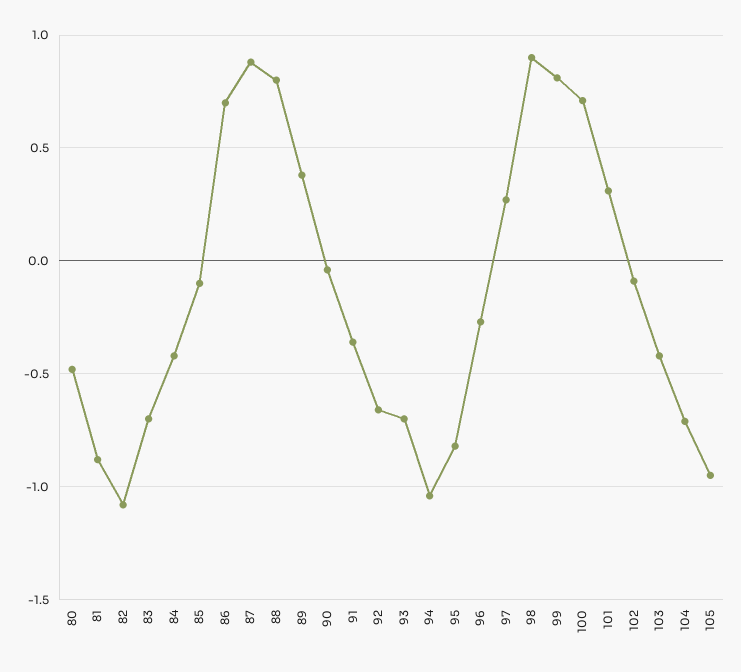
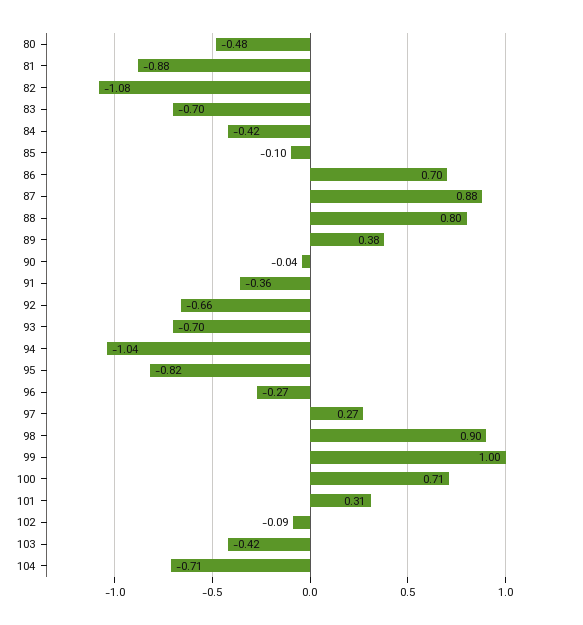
99: 0.8 -> 1
105: -0.95 -> none

